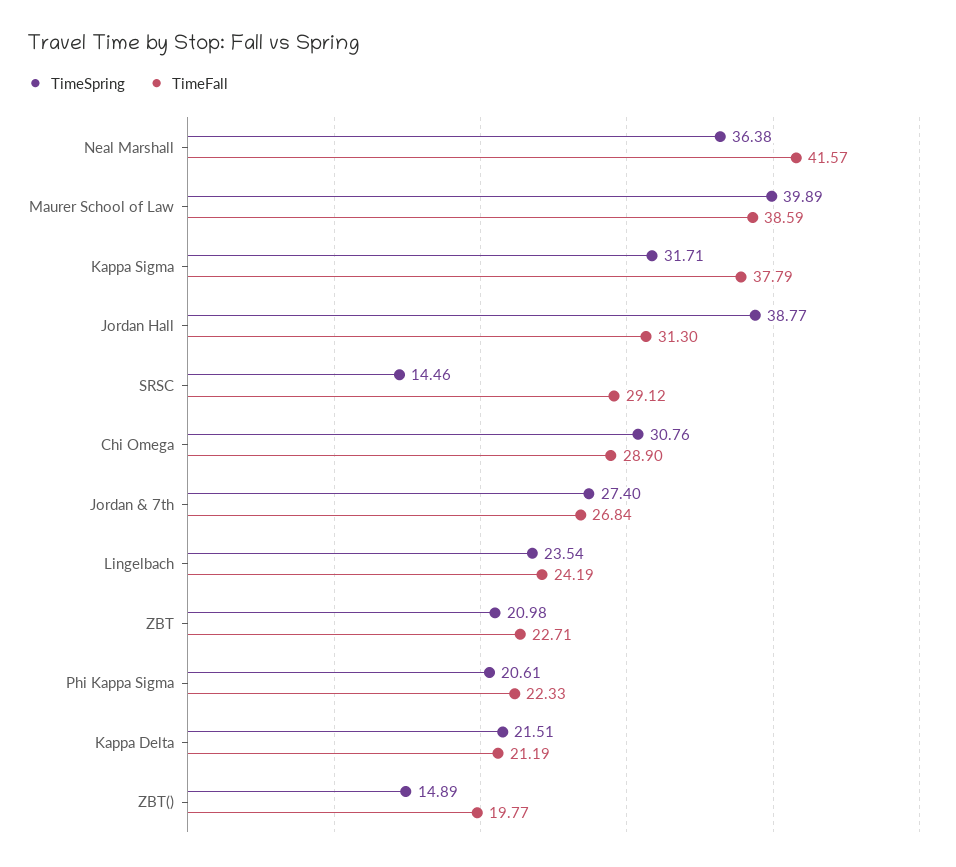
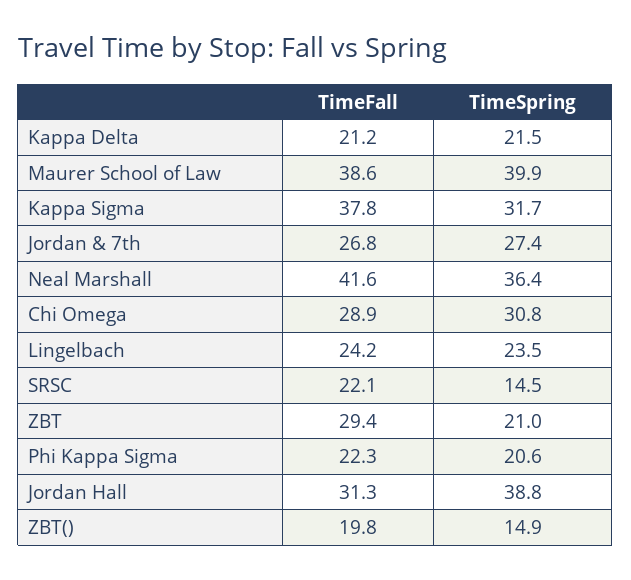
TimeFall, SRSC: 29.12 -> 22.1
TimeFall, ZBT: 22.71 -> 29.4

